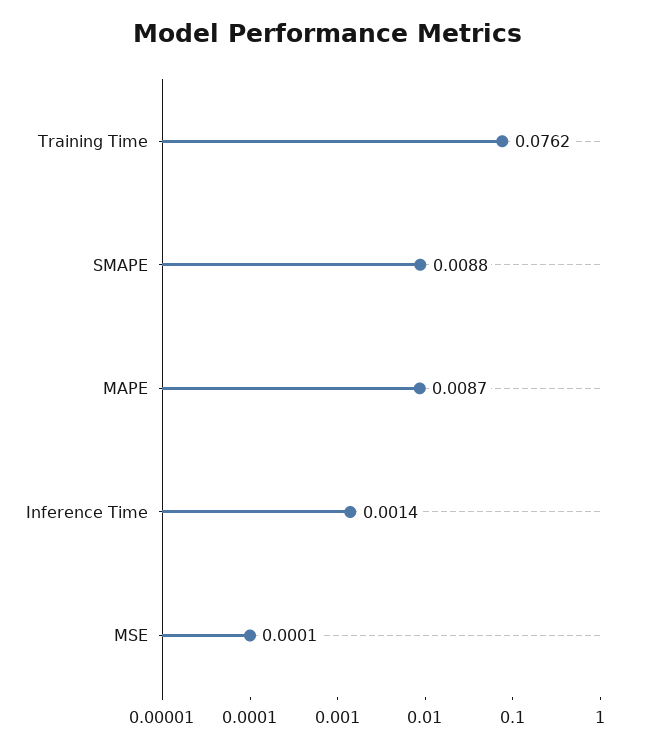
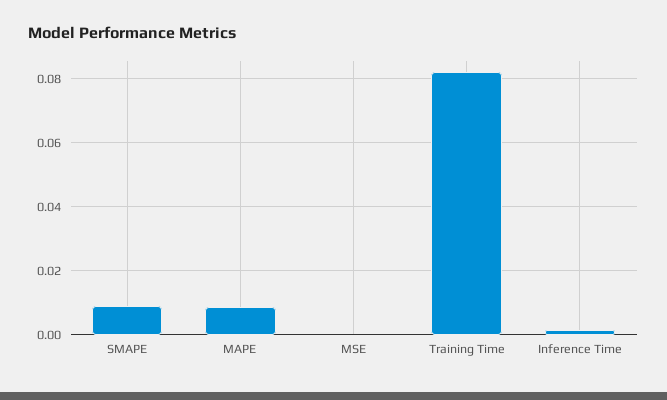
Training Time: 0.0762 -> 0.082

